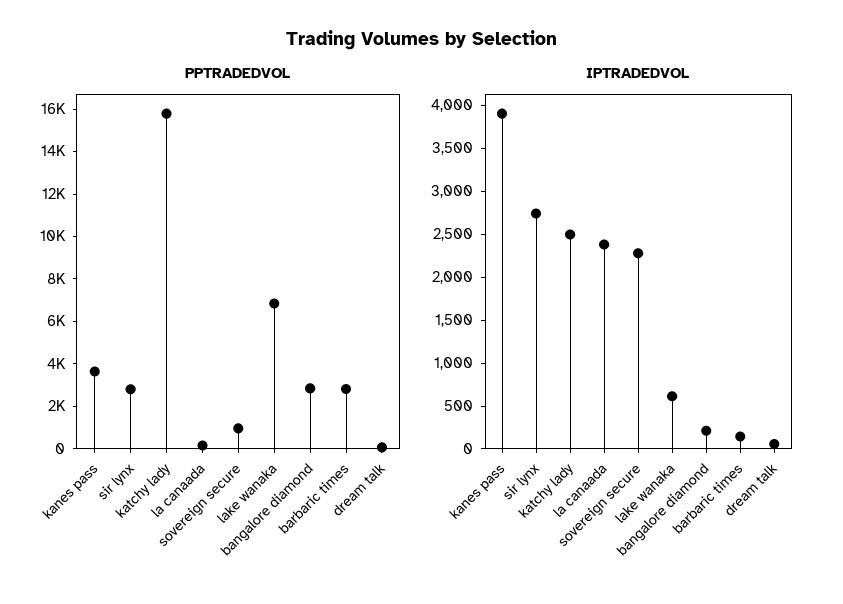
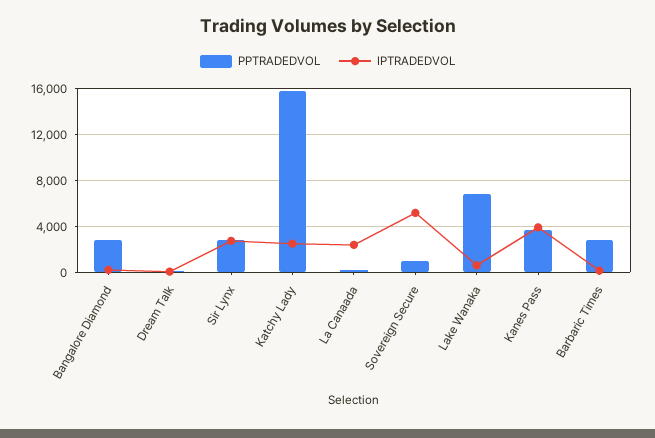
IPTRADEDVOL, sovereign secure: 2300 -> 5000

